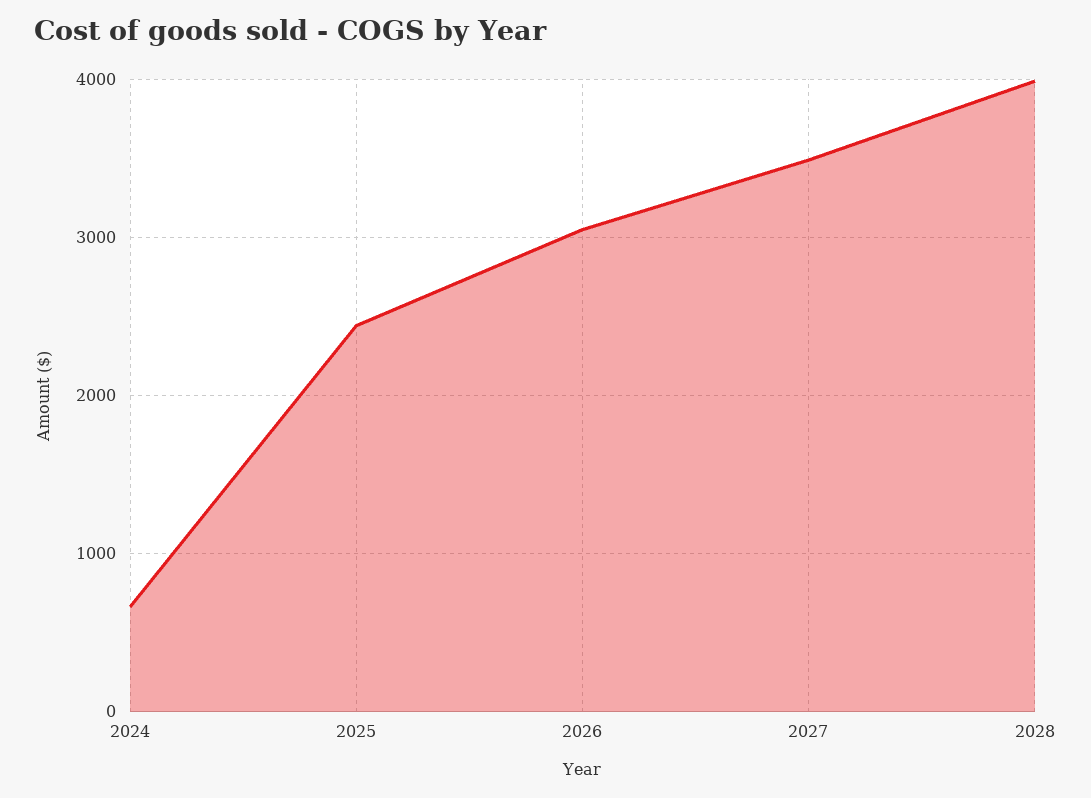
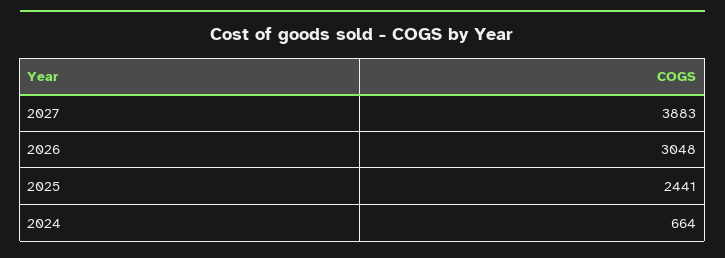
2027: 3500 -> 3883
2028: 4000 -> none

